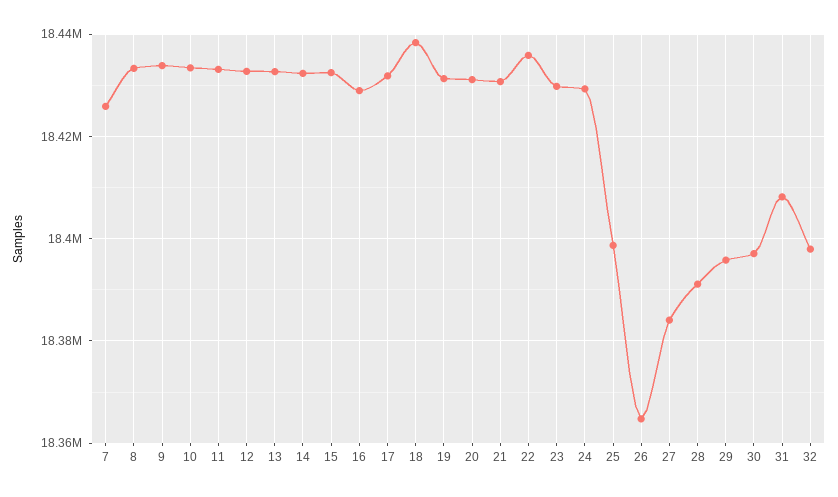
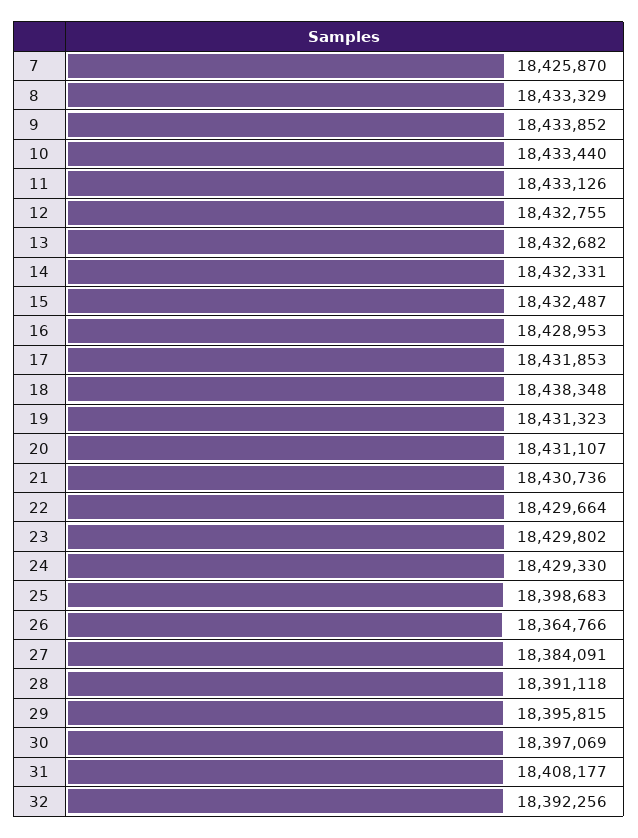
22: 18436000 -> 18429664
32: 18398000 -> 18392256

